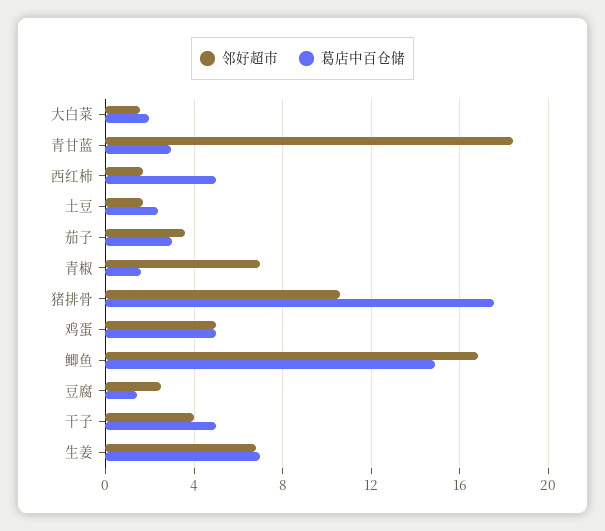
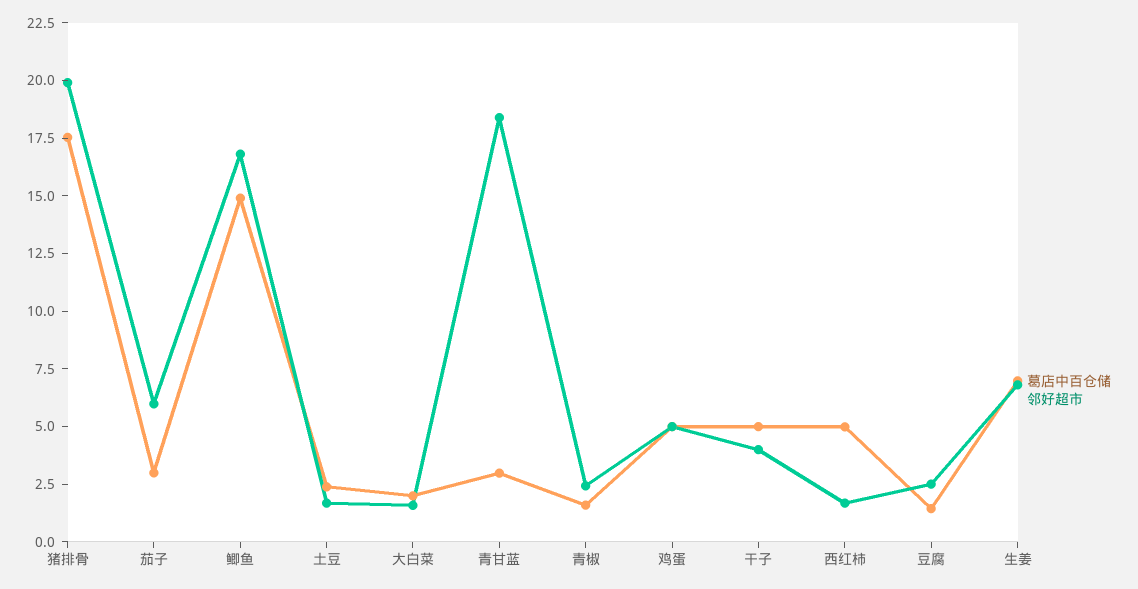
邻好超市, 茄子: 3.5 -> 6
邻好超市, 青椒: 7 -> 2.5
邻好超市, 猪排骨: 10.5 -> 20

